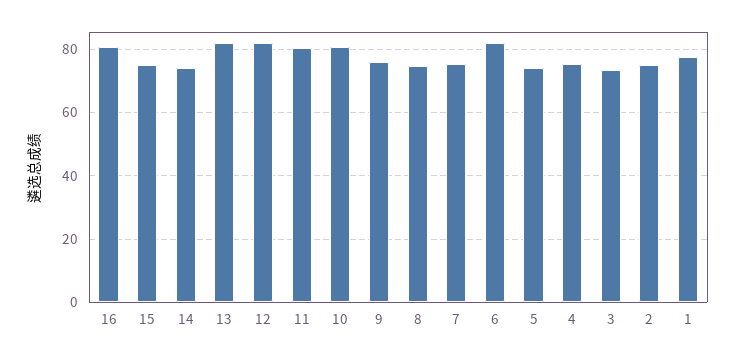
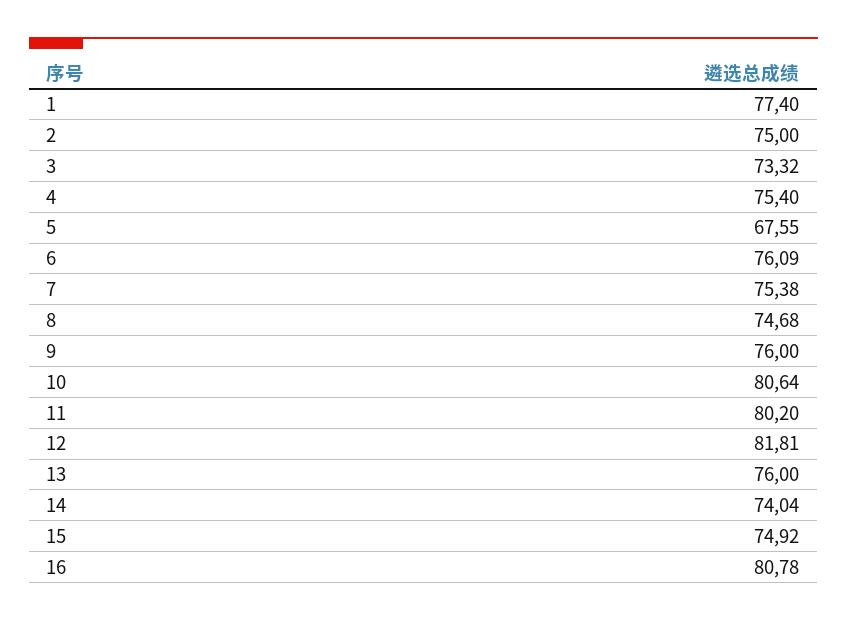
13: 82 -> 76
6: 82 -> 76.09
5: 74 -> 67.55

